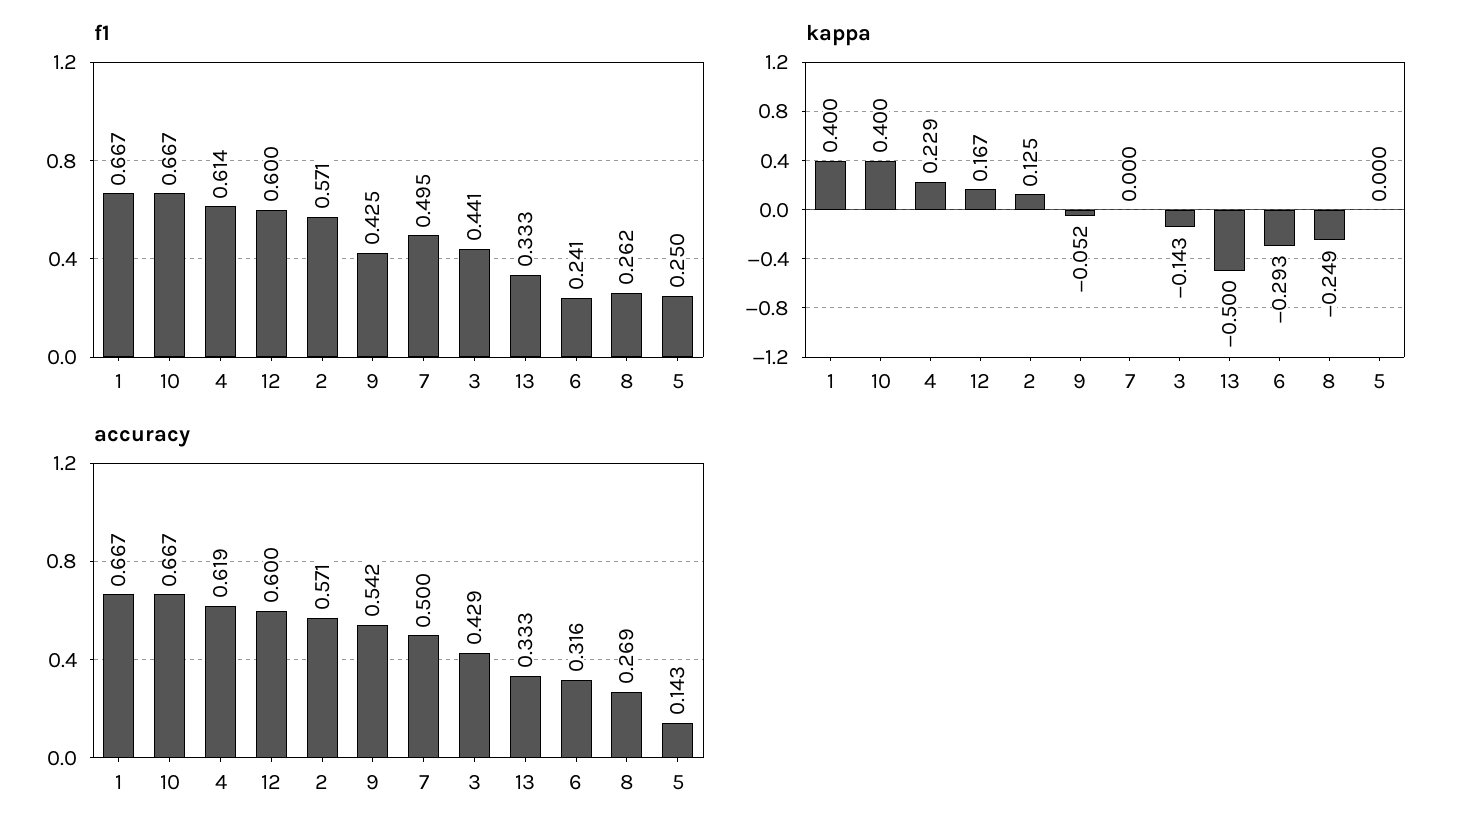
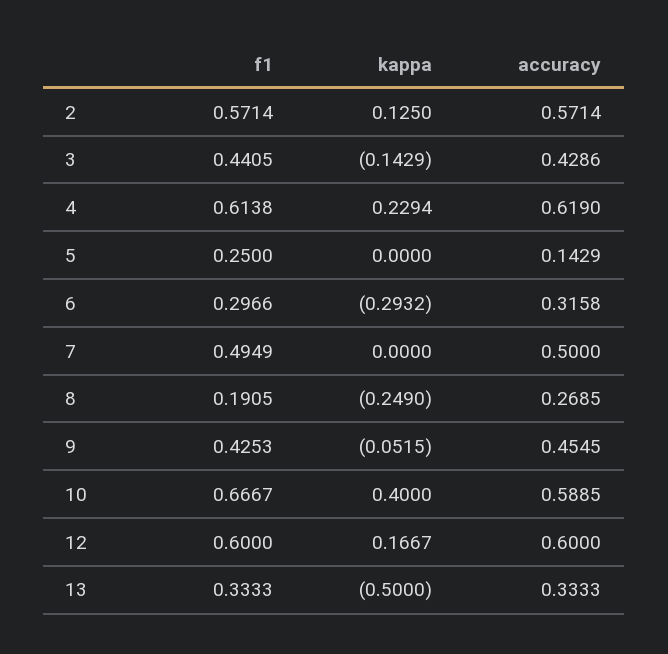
f1, 1: 0.667 -> none
f1, 6: 0.241 -> 0.2966
f1, 8: 0.262 -> 0.1905
kappa, 1: 0.4 -> none
accuracy, 1: 0.667 -> none
accuracy, 10: 0.667 -> 0.5885
accuracy, 9: 0.542 -> 0.4545

